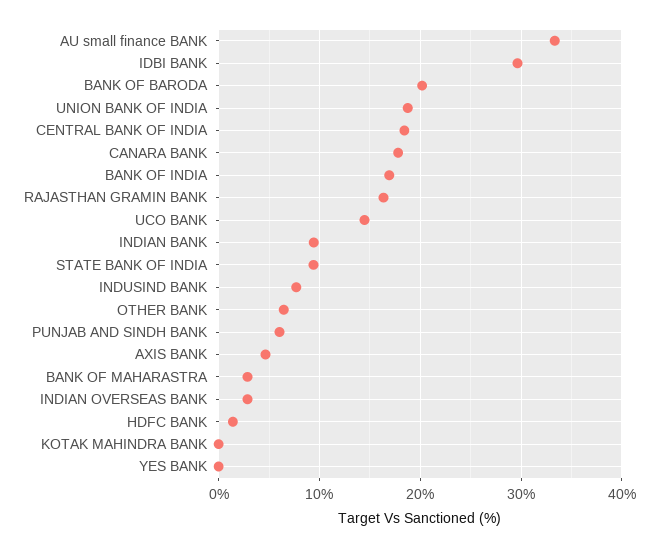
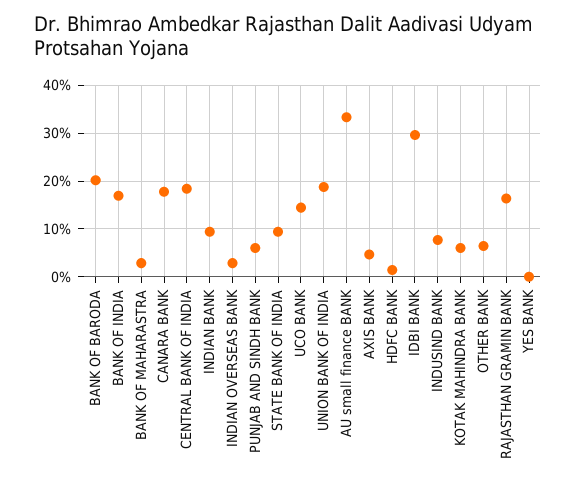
KOTAK MAHINDRA BANK: 0 -> 6

